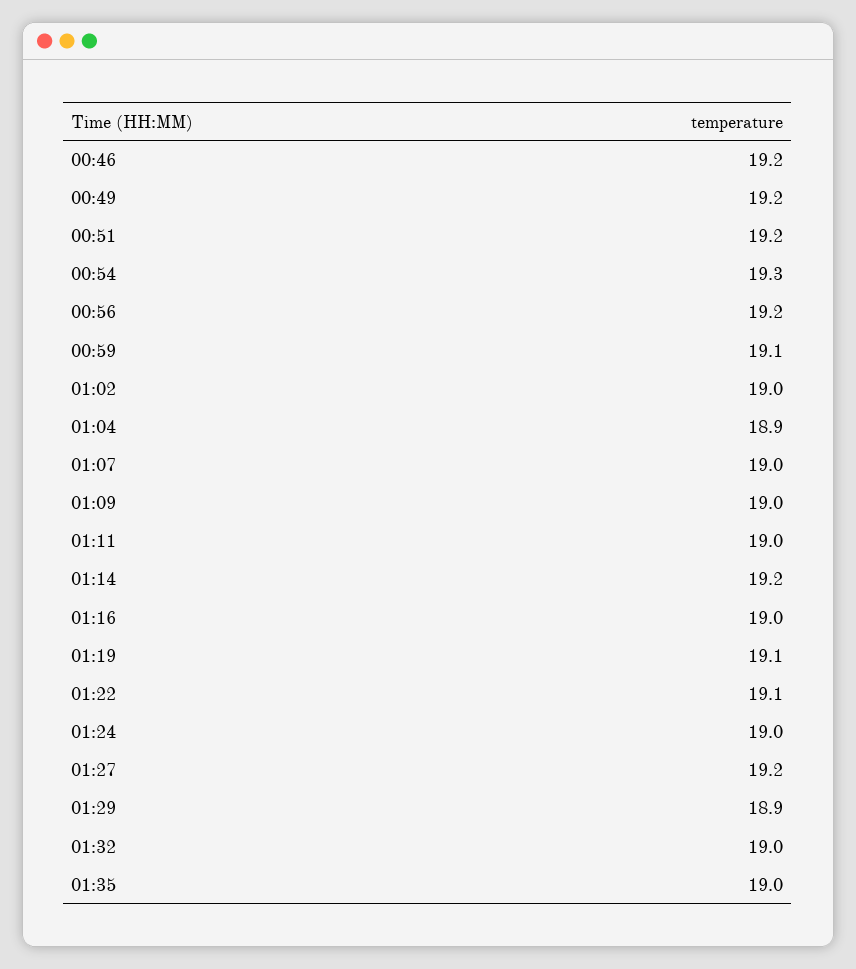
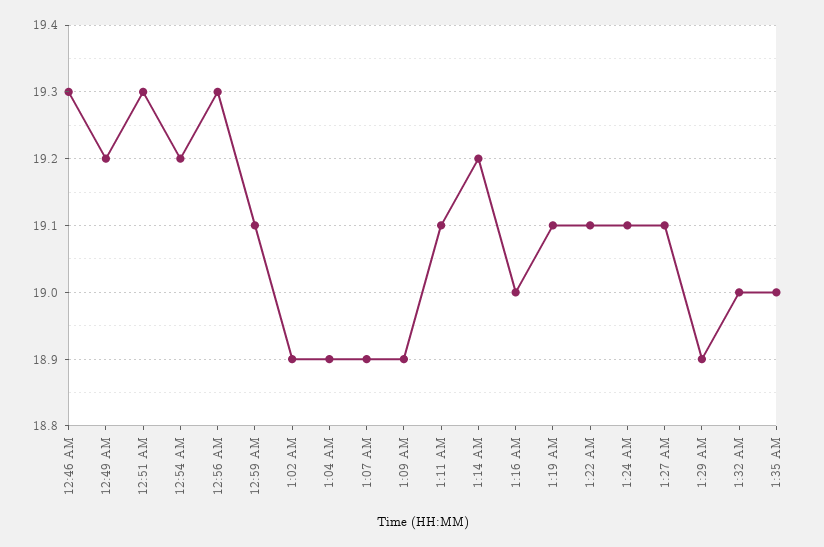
00:46: 19.2 -> 19.3
00:51: 19.2 -> 19.3
00:54: 19.3 -> 19.2
00:56: 19.2 -> 19.3
01:02: 19 -> 18.9
01:07: 19 -> 18.9
01:09: 19 -> 18.9
01:11: 19 -> 19.1
01:24: 19 -> 19.1
01:27: 19.2 -> 19.1

